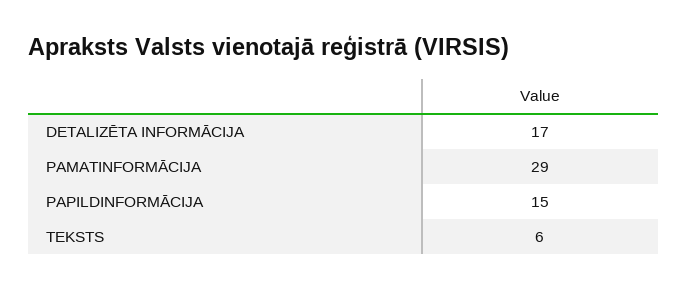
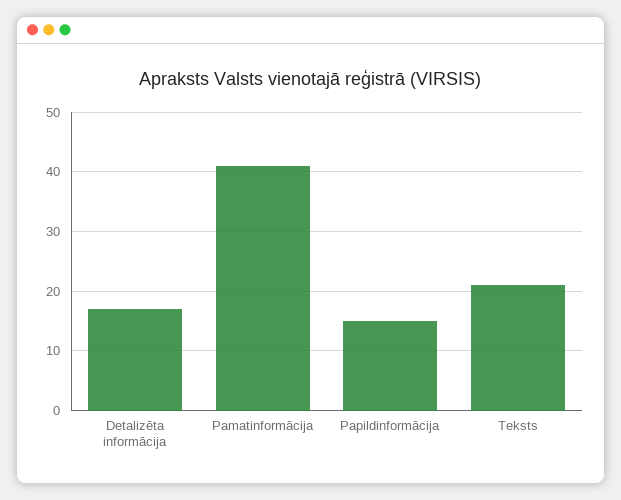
PAMATINFORMĀCIJA: 29 -> 40
TEKSTS: 6 -> 20

